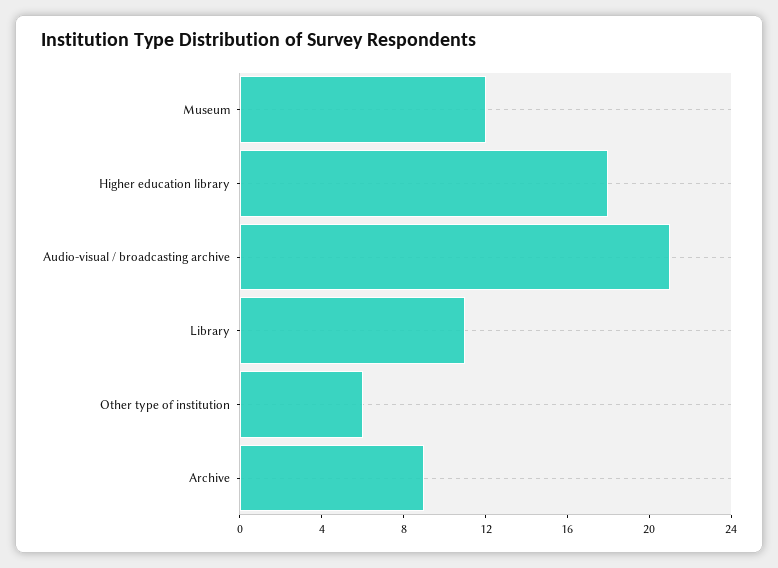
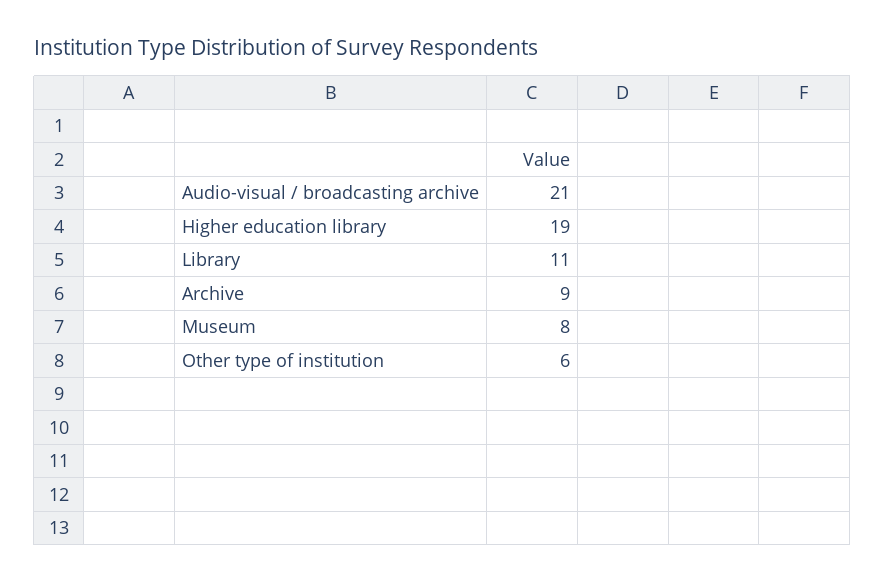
Museum: 12 -> 8
Higher education library: 18 -> 19

